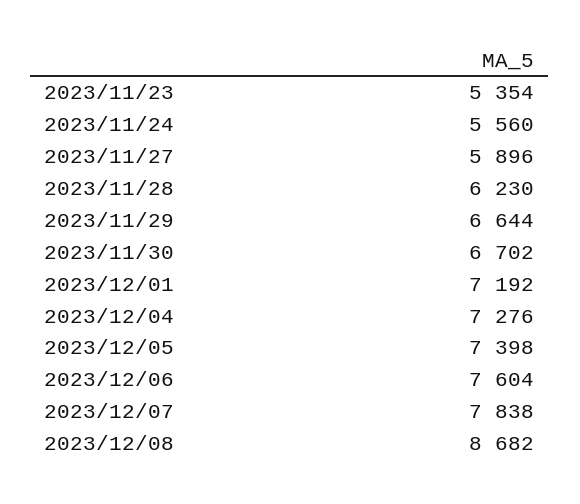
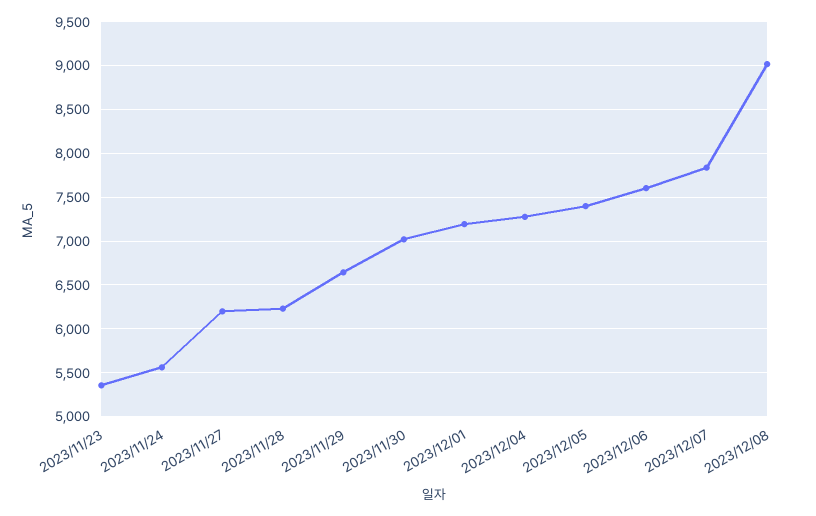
2023/11/27: 5896 -> 6200
2023/11/30: 6702 -> 7000
2023/12/08: 8682 -> 9000

